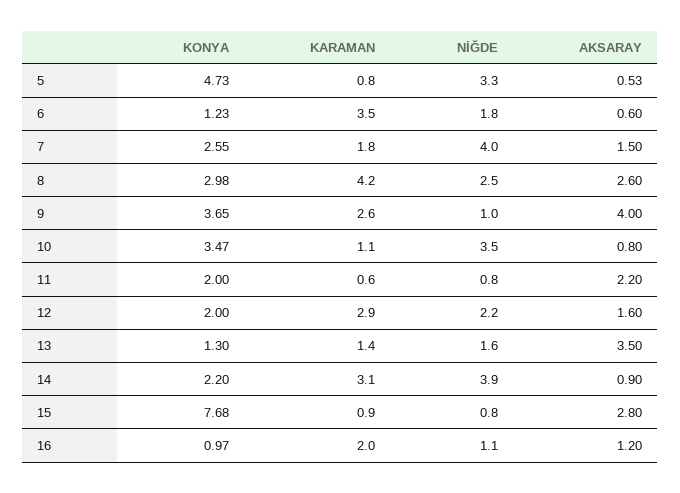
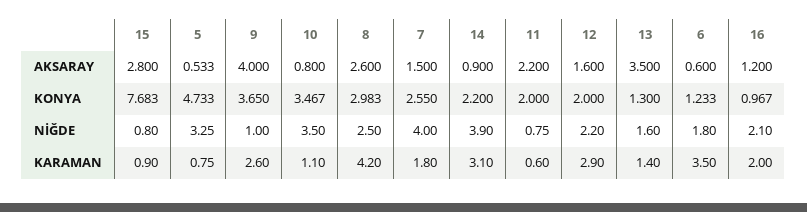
NİĞDE, 16: 1.1 -> 2.1

